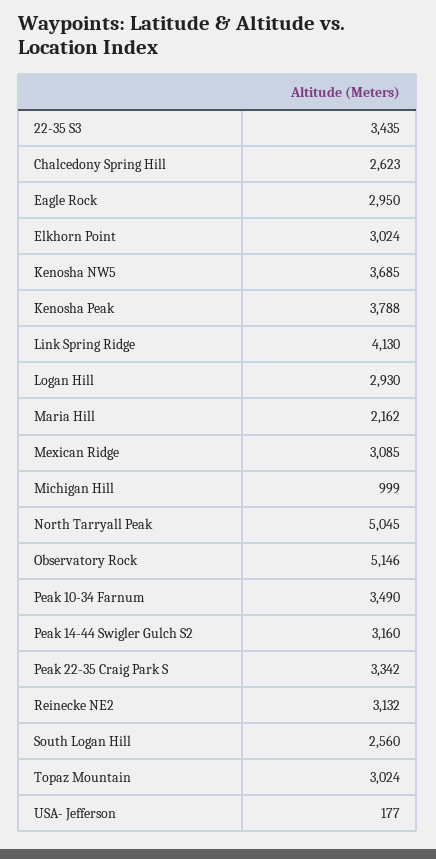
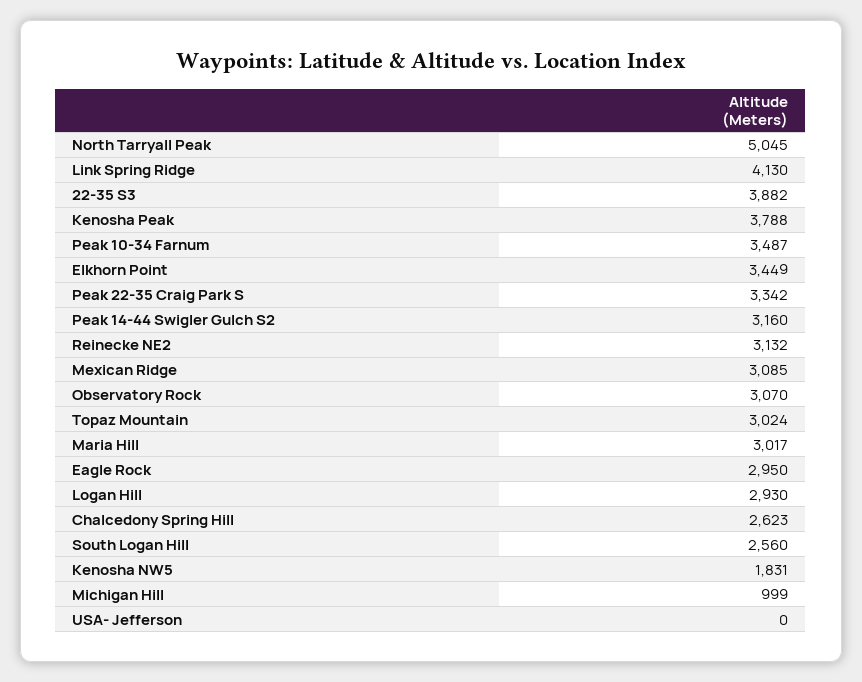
22-35 S3: 3435 -> 3882
Elkhorn Point: 3024 -> 3449
Kenosha NW5: 3685 -> 1831
Maria Hill: 2162 -> 3017
Observatory Rock: 5146 -> 3070
Peak 10-34 Farnum: 3490 -> 3487
USA- Jefferson: 177 -> 0

